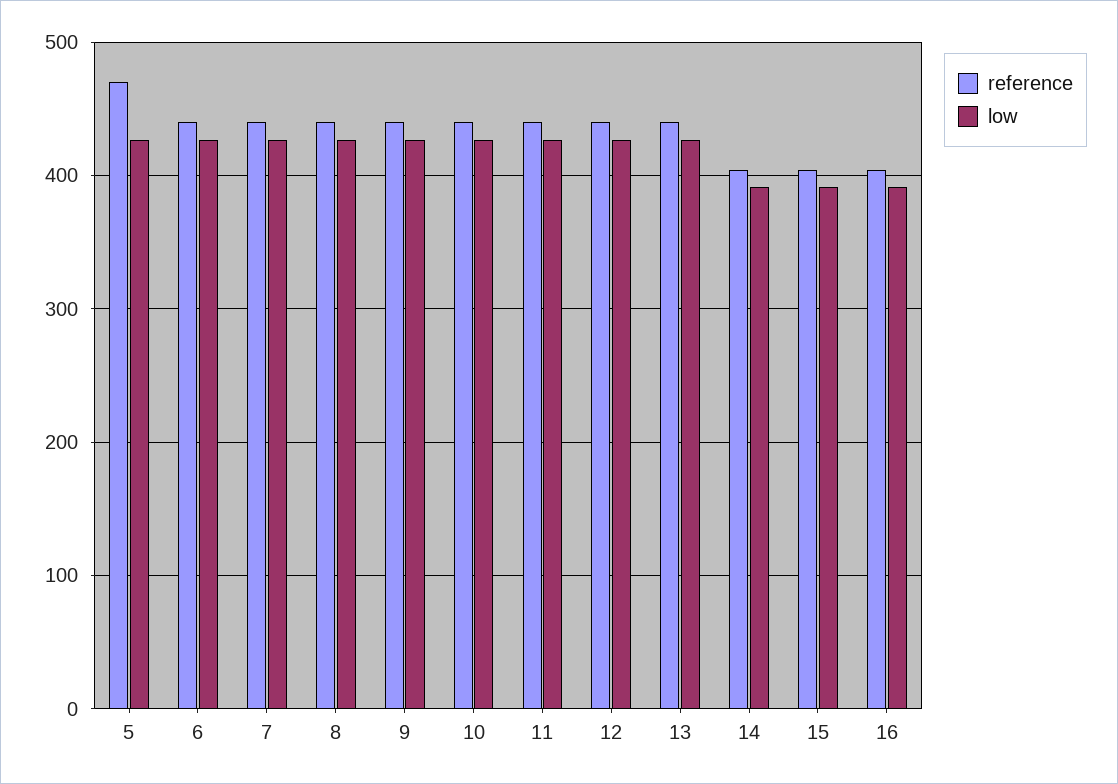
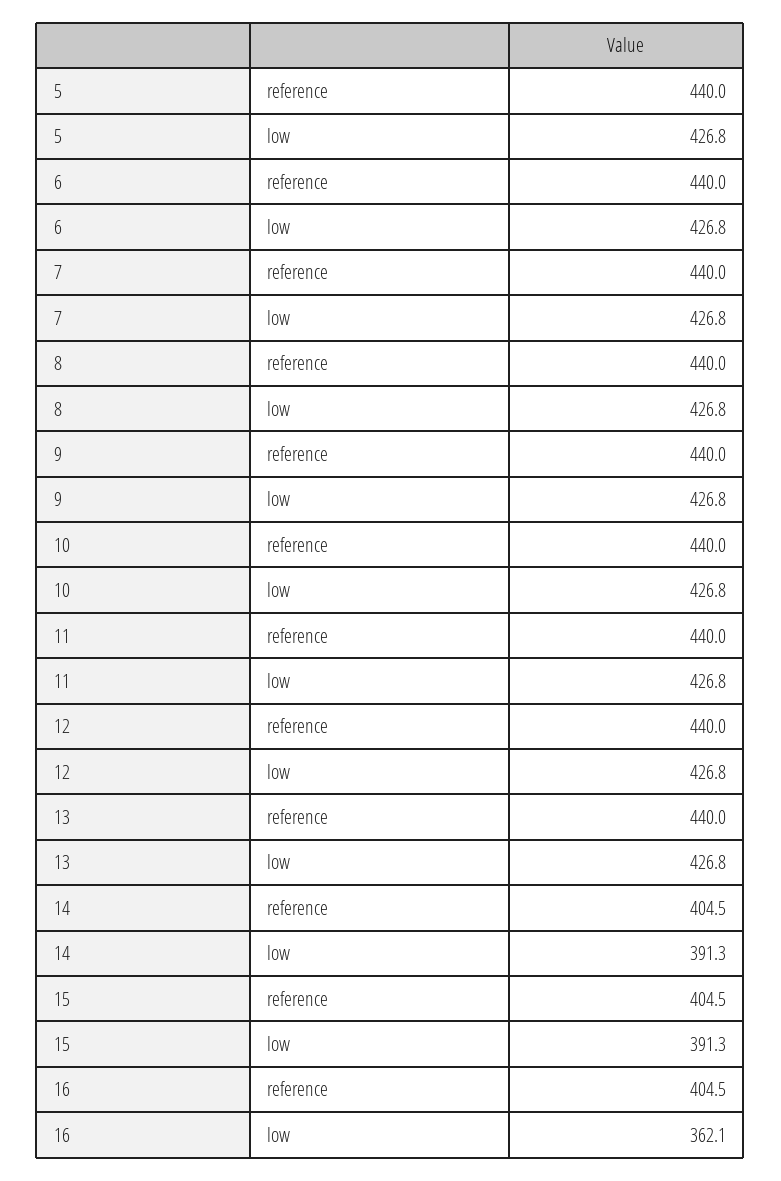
reference, 5: 470 -> 440
low, 16: 390 -> 362.1

